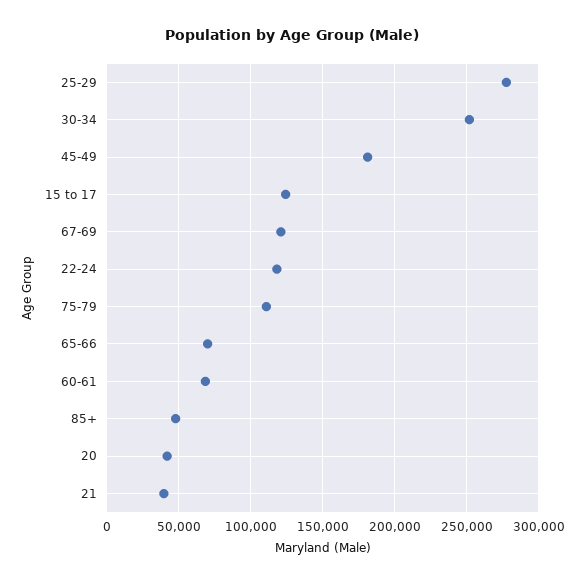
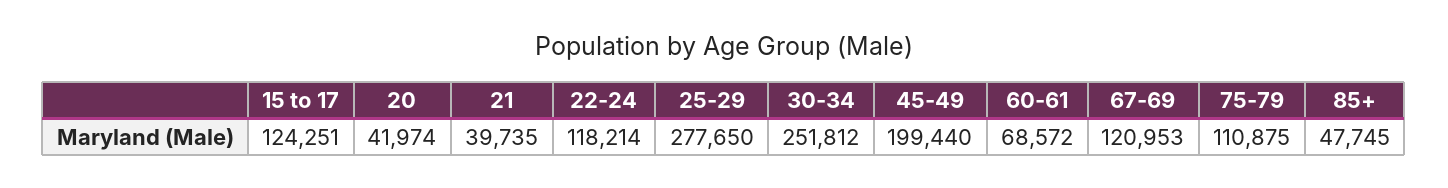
45-49: 180000 -> 199440
65-66: 70000 -> none

